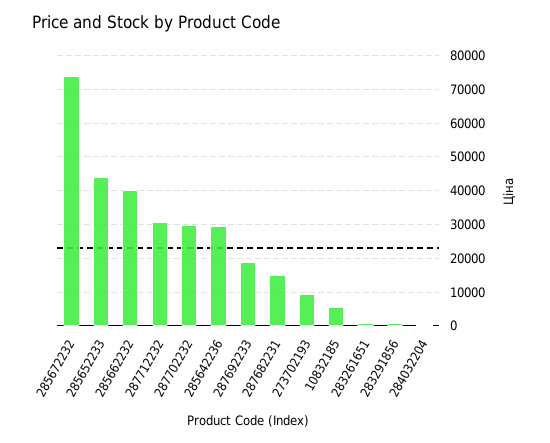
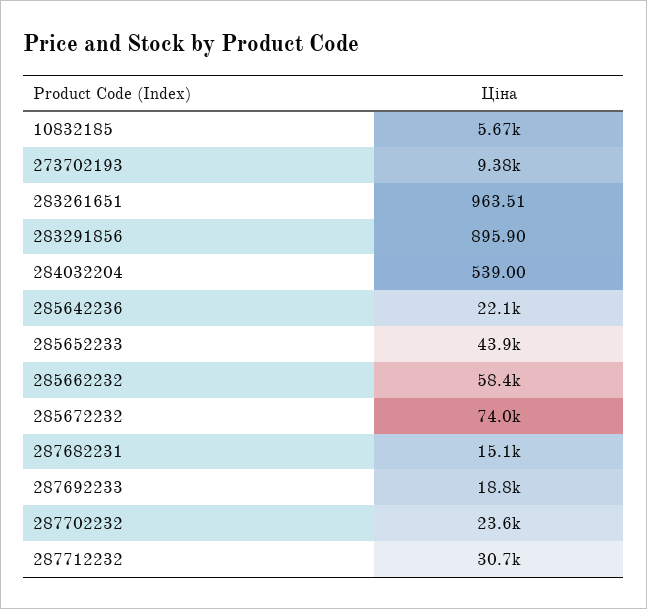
285662232: 40000 -> 58400
287702232: 30000 -> 23600
285642236: 30000 -> 22100

